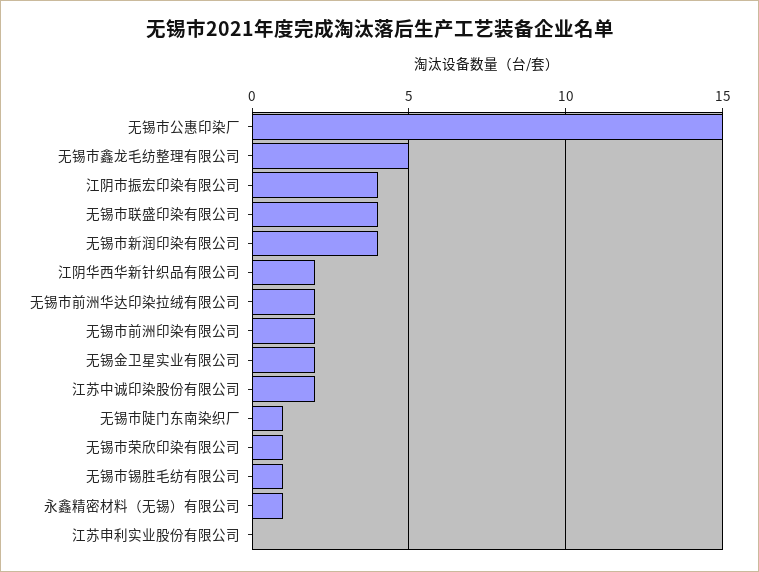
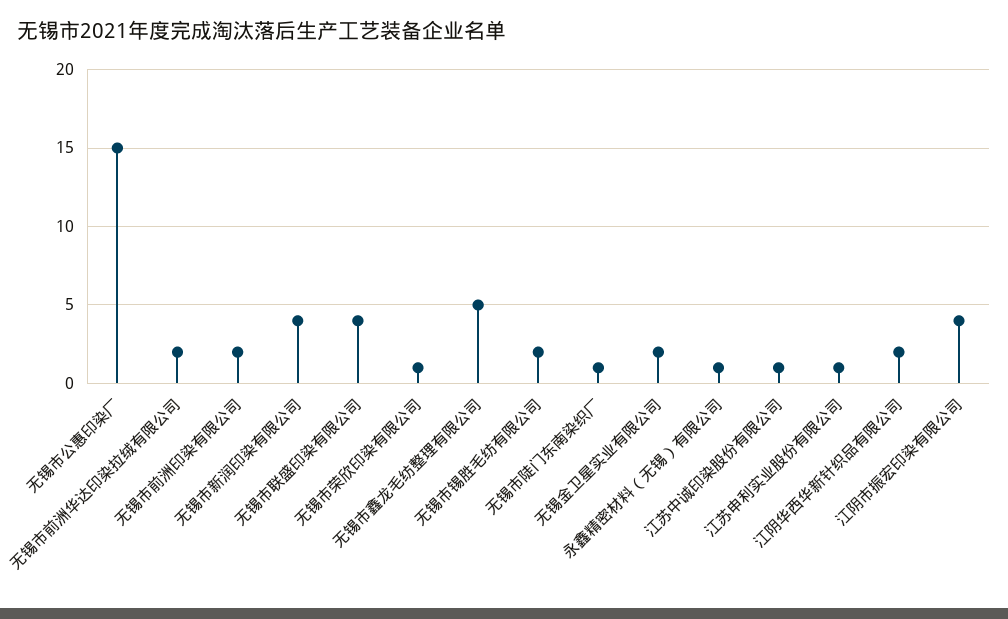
江苏中诚印染股份有限公司: 2 -> 1
无锡市锡胜毛纺有限公司: 1 -> 2
江苏申利实业股份有限公司: 0 -> 1

